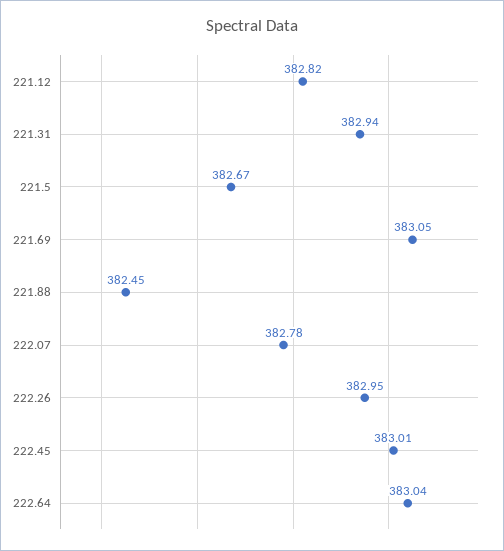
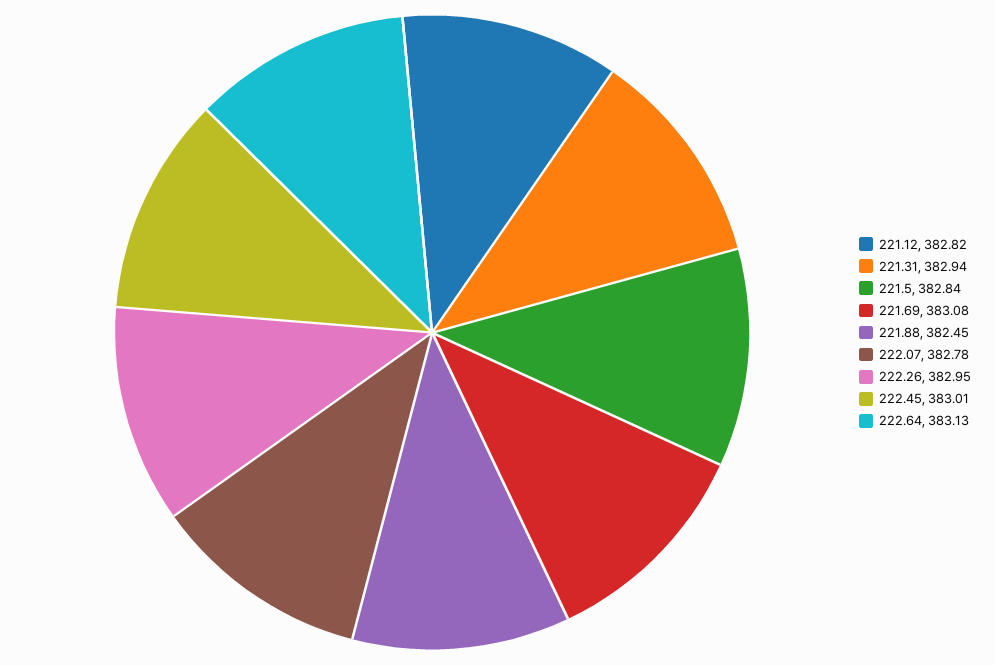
221.5: 382.67 -> 382.84
221.69: 383.05 -> 383.08
222.64: 383.04 -> 383.13

